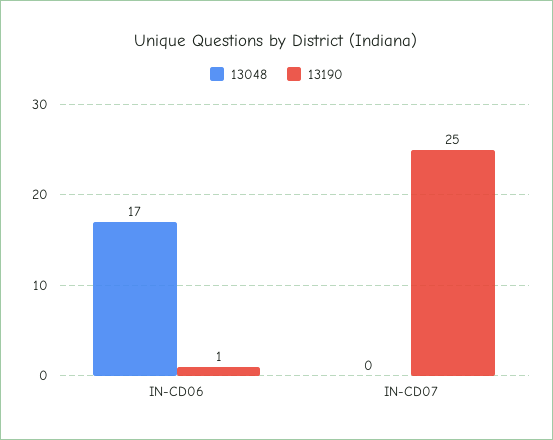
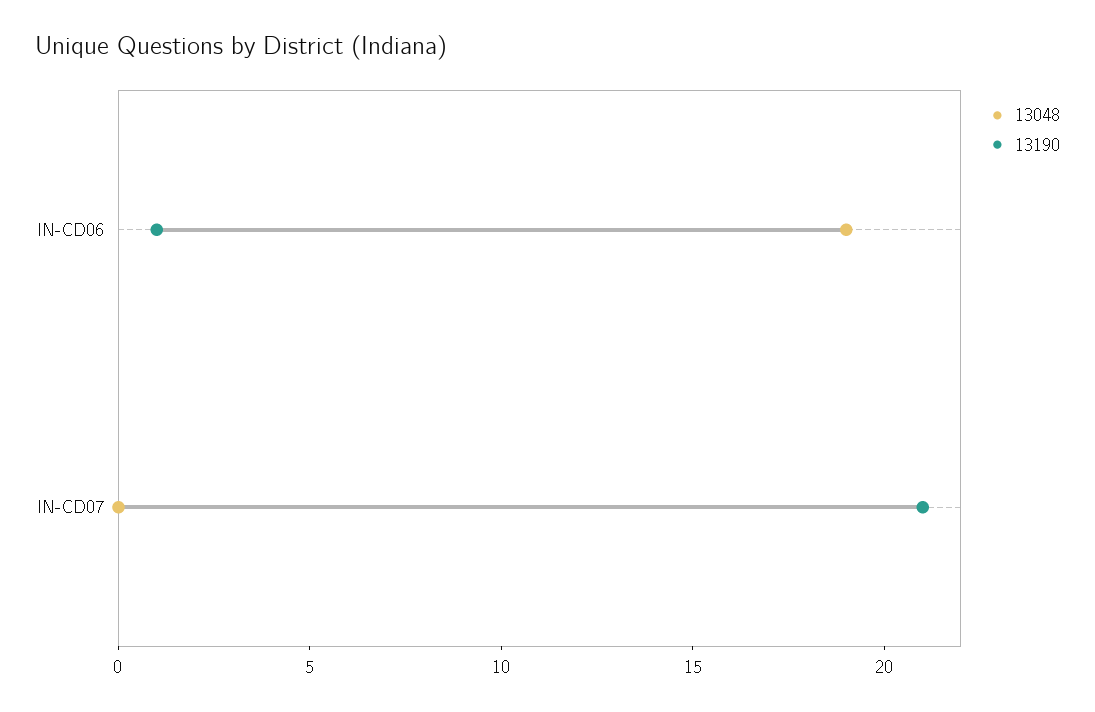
13048, IN-CD06: 17 -> 19
13190, IN-CD07: 25 -> 21

